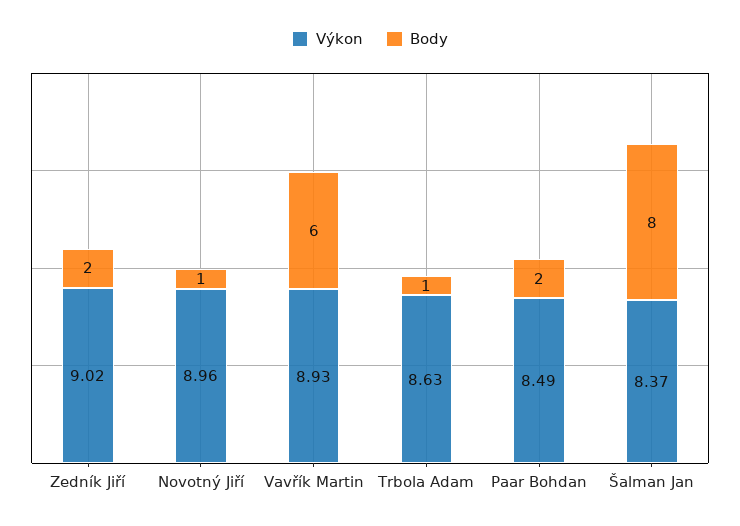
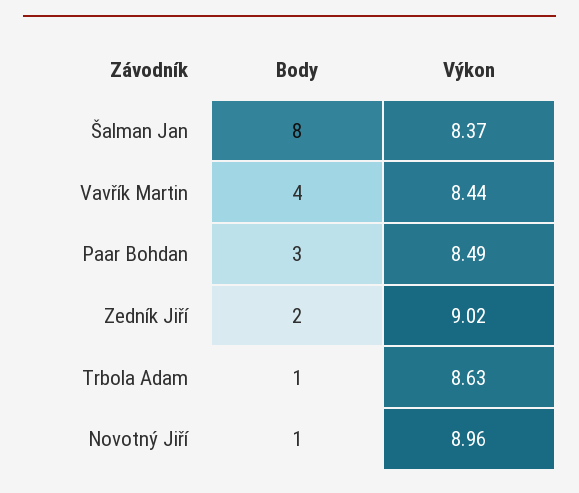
Výkon, Vavřík Martin: 8.93 -> 8.44
Body, Vavřík Martin: 6 -> 4
Body, Paar Bohdan: 2 -> 3

